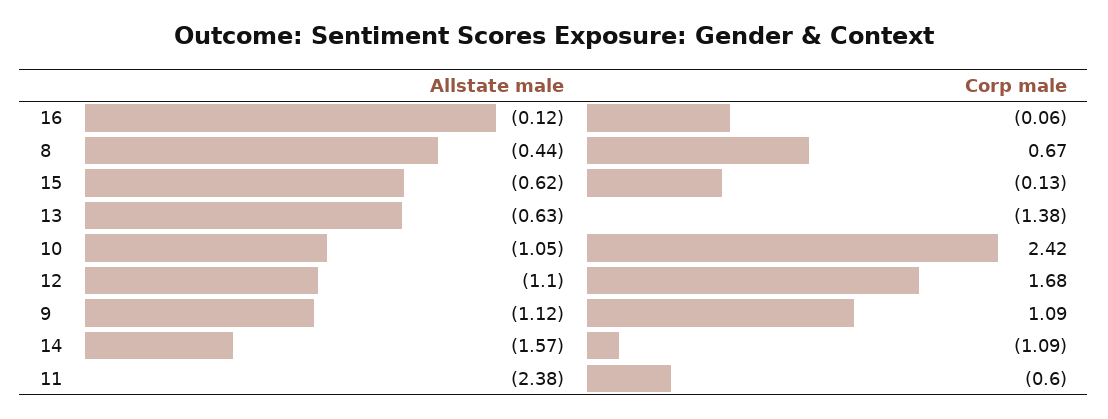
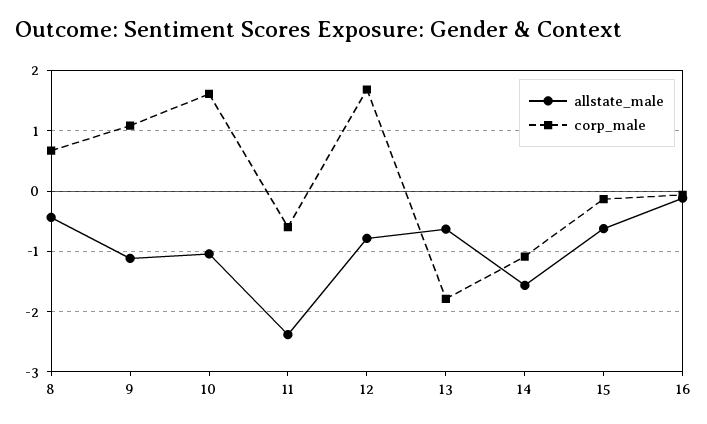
Corp male, 13: -1.38 -> -1.8
Corp male, 10: 2.42 -> 1.6
Allstate male, 12: -1.1 -> -0.8

